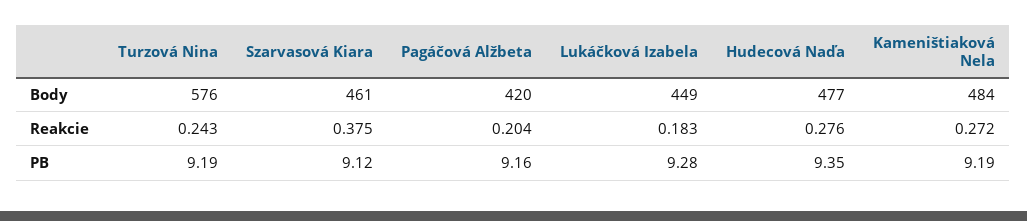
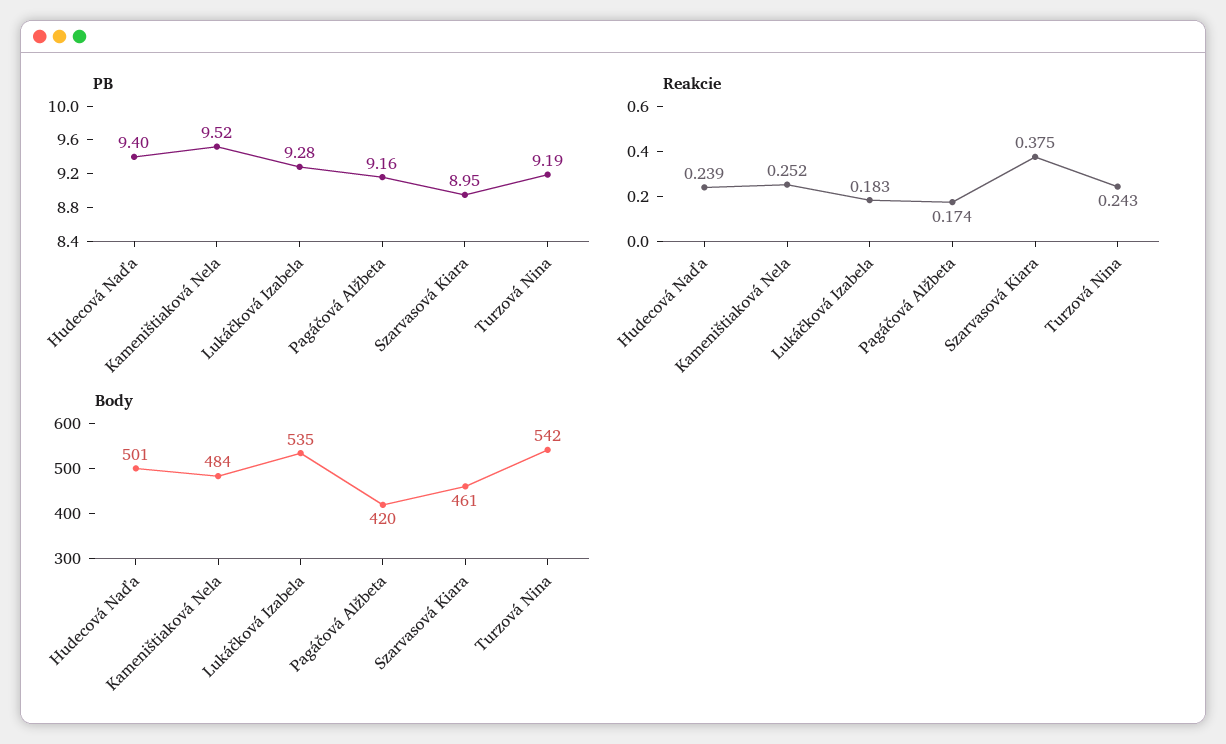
Body, Turzová Nina: 576 -> 542
Body, Lukáčková Izabela: 449 -> 535
Body, Hudecová Naďa: 477 -> 501
Reakcie, Pagáčová Alžbeta: 0.204 -> 0.174
Reakcie, Hudecová Naďa: 0.276 -> 0.239
Reakcie, Kameništiaková Nela: 0.272 -> 0.252
PB, Szarvasová Kiara: 9.12 -> 8.95
PB, Hudecová Naďa: 9.35 -> 9.4
PB, Kameništiaková Nela: 9.19 -> 9.52

